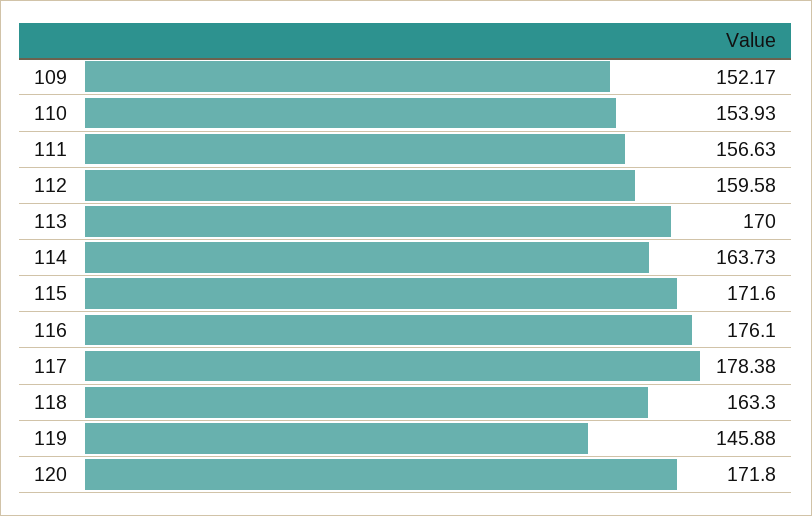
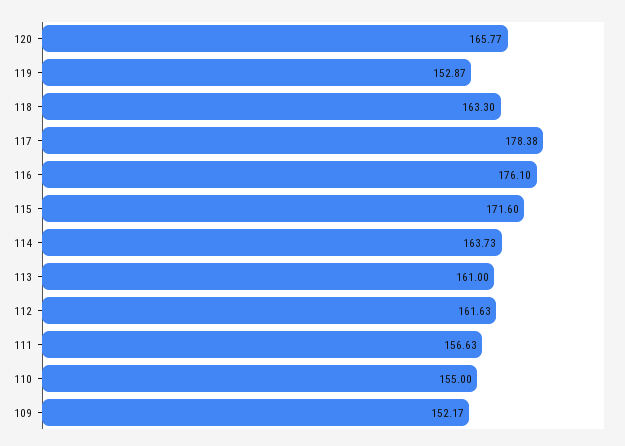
110: 153.93 -> 155
112: 159.58 -> 161.63
113: 170 -> 161
119: 145.88 -> 152.87
120: 171.8 -> 165.77

